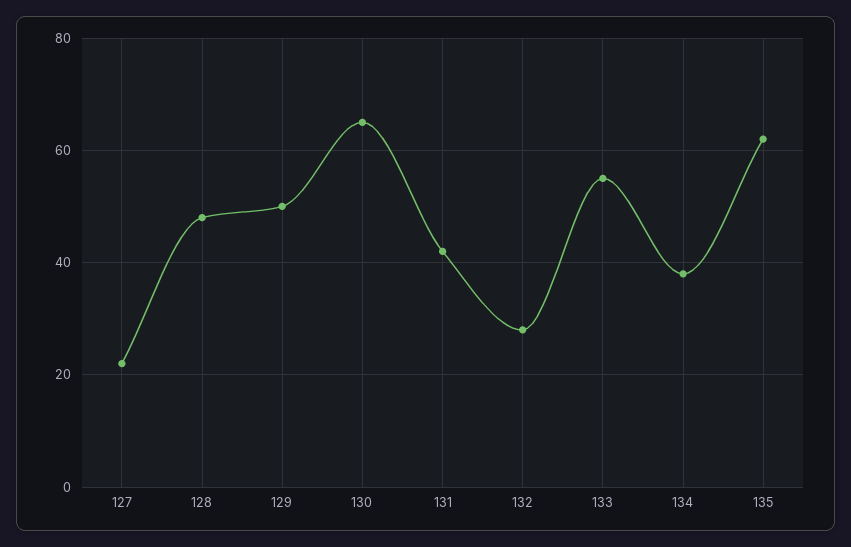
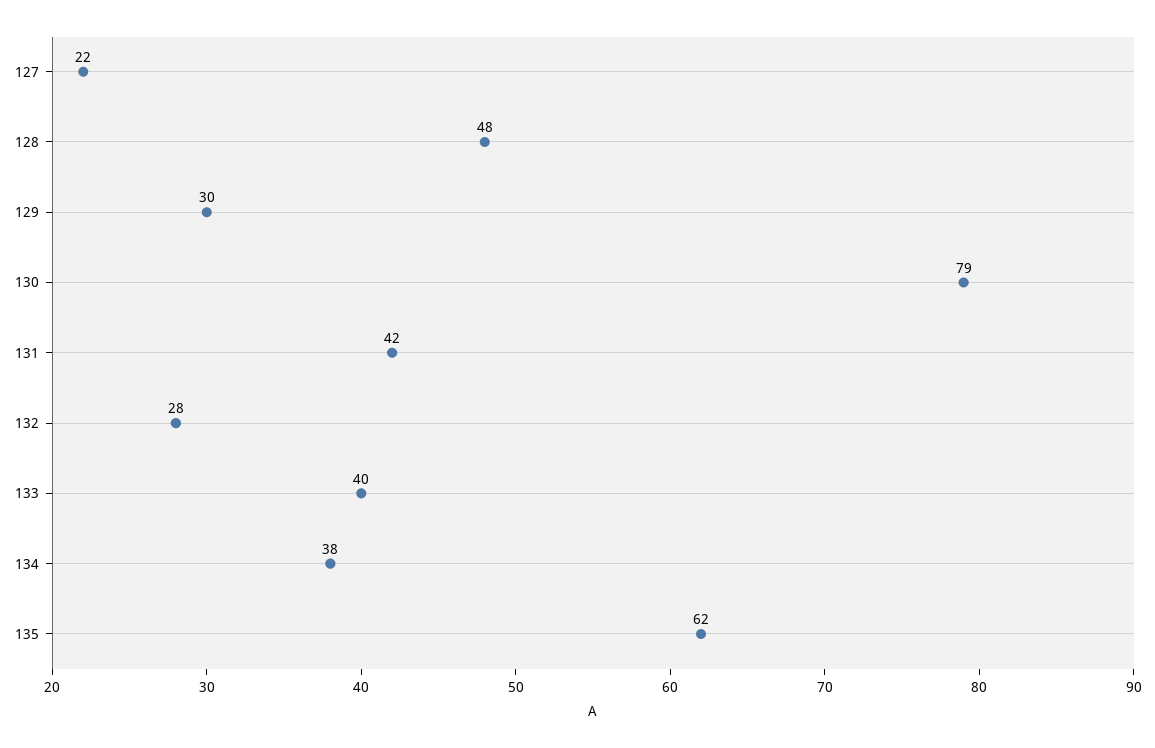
129: 50 -> 30
130: 65 -> 79
133: 55 -> 40

